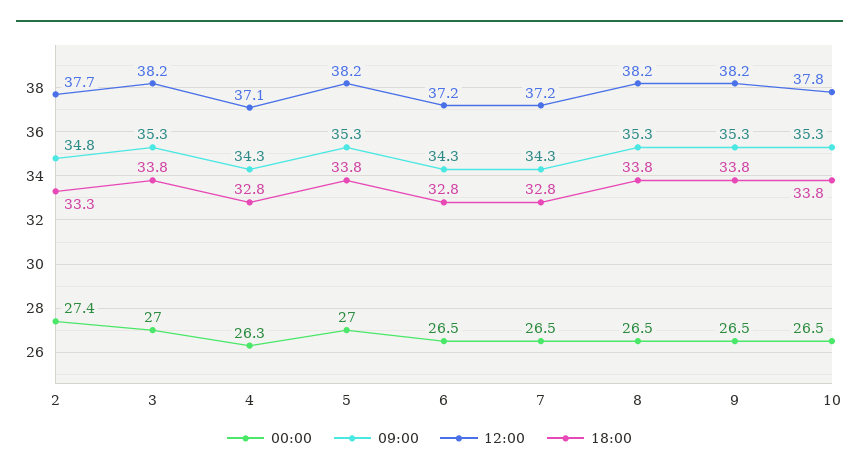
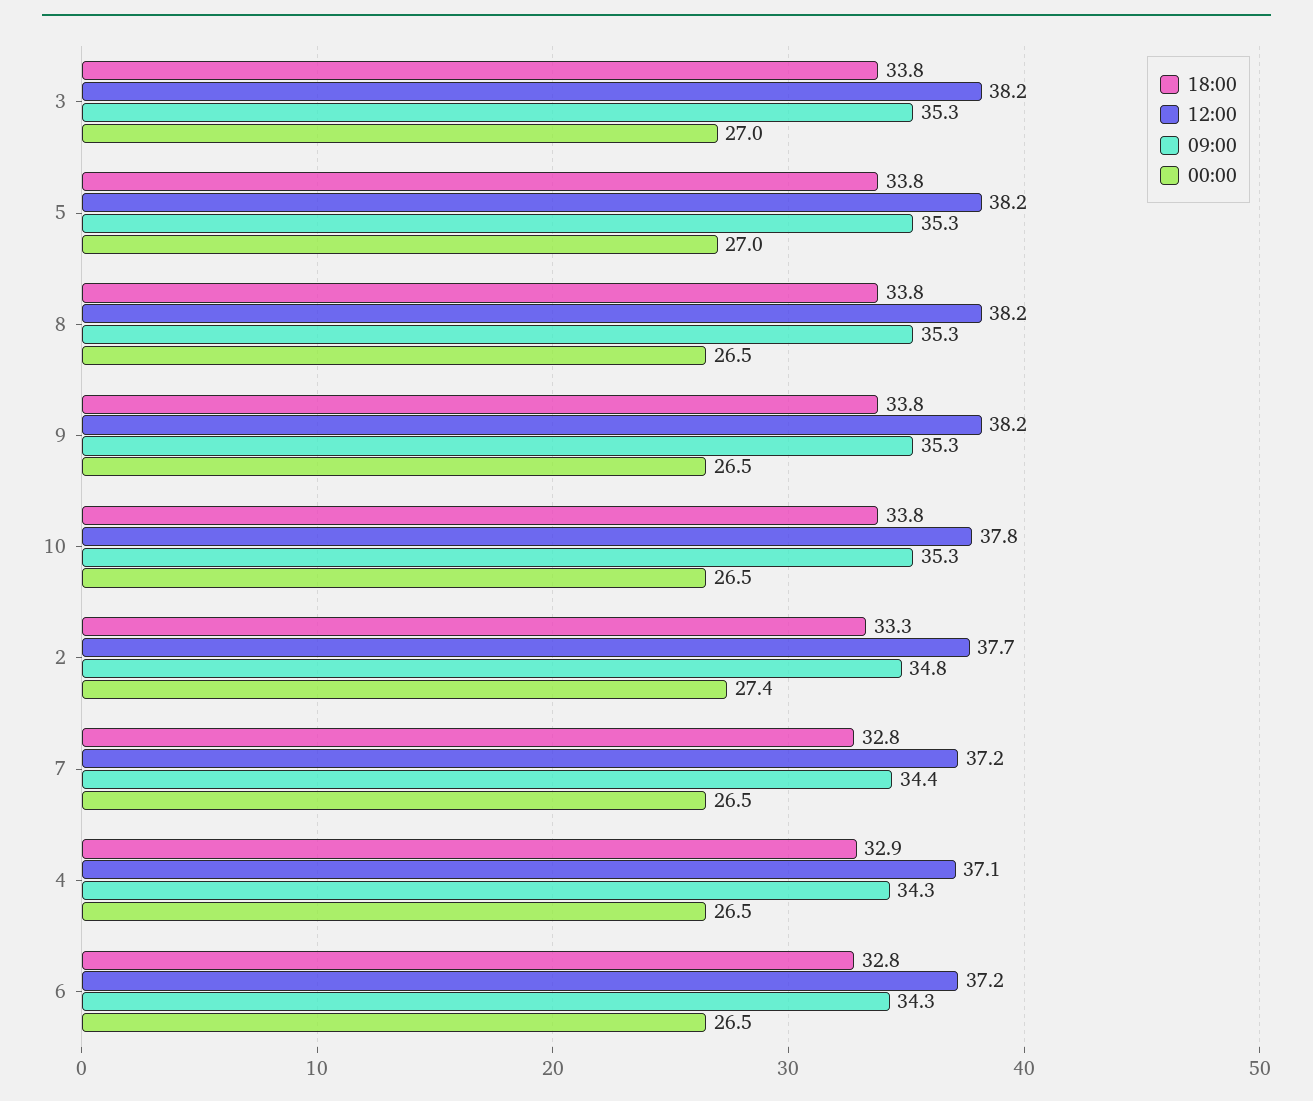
00:00, 4: 26.3 -> 26.5
18:00, 4: 32.8 -> 32.9
09:00, 7: 34.3 -> 34.4

